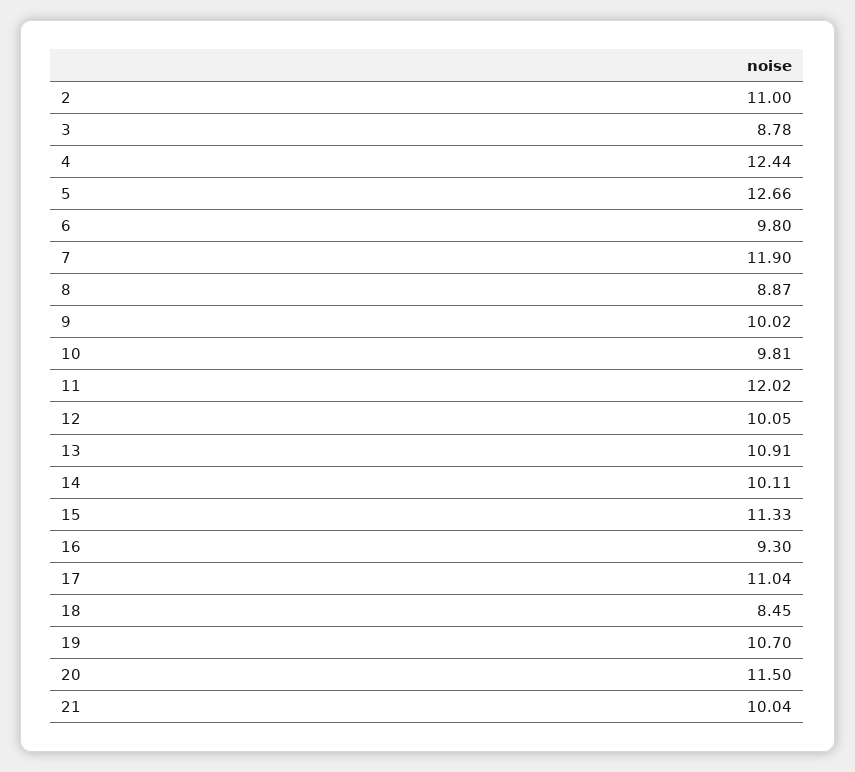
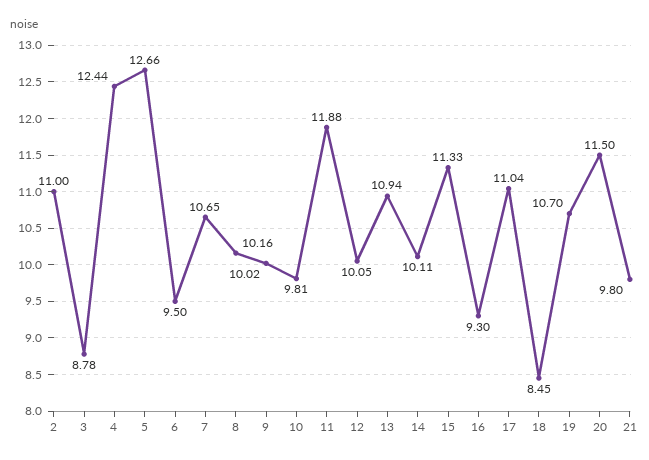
6: 9.8 -> 9.5
7: 11.9 -> 10.65
8: 8.87 -> 10.16
11: 12.02 -> 11.88
13: 10.91 -> 10.94
21: 10.04 -> 9.8

